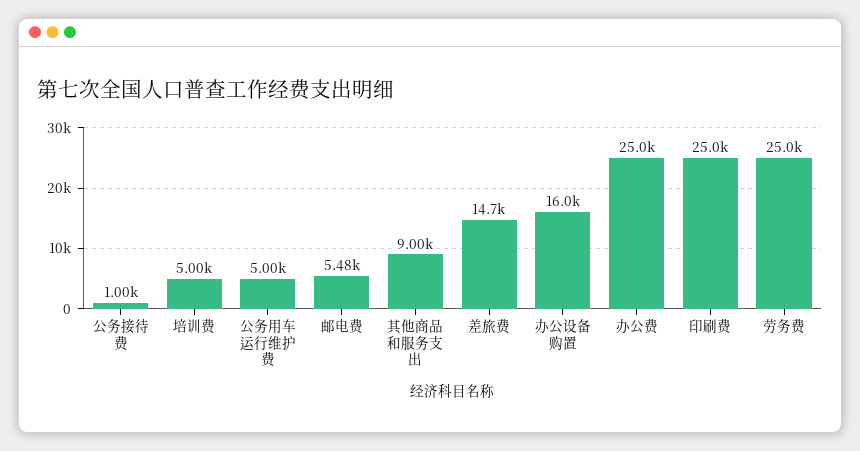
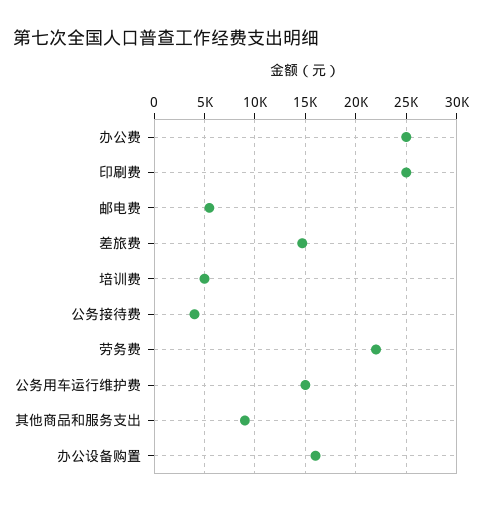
公务接待费: 1000 -> 4000
公务用车运行维护费: 5000 -> 15000
劳务费: 25000 -> 22000

